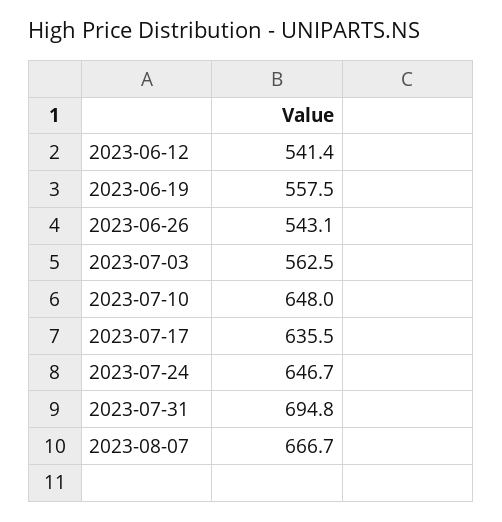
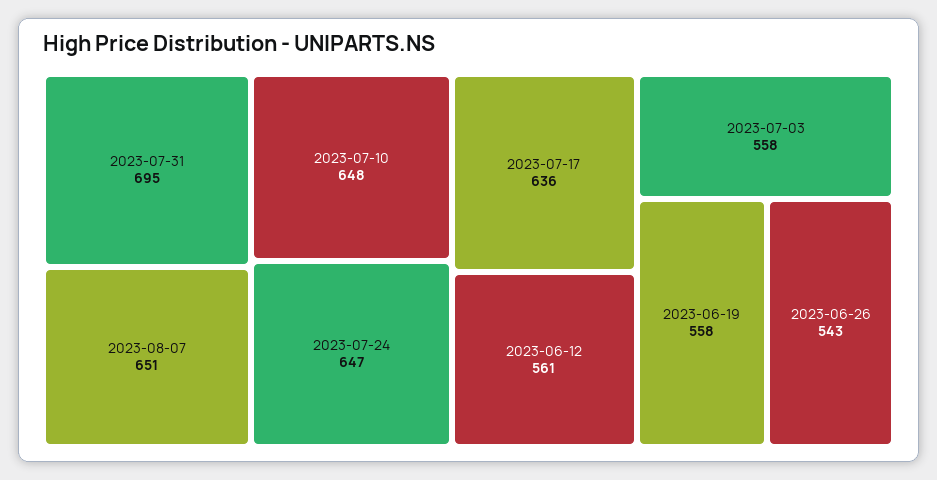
2023-06-12: 541.4 -> 561
2023-07-03: 562.5 -> 558
2023-08-07: 666.7 -> 651

